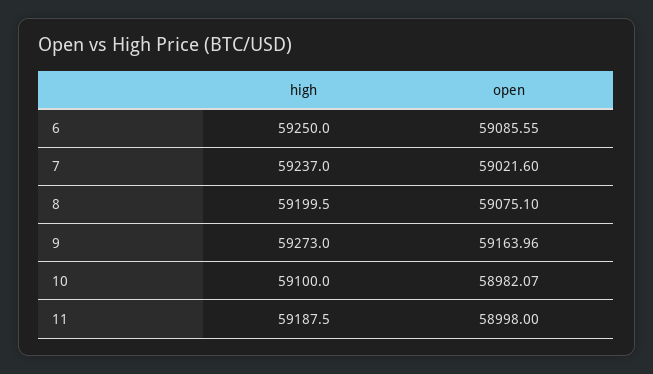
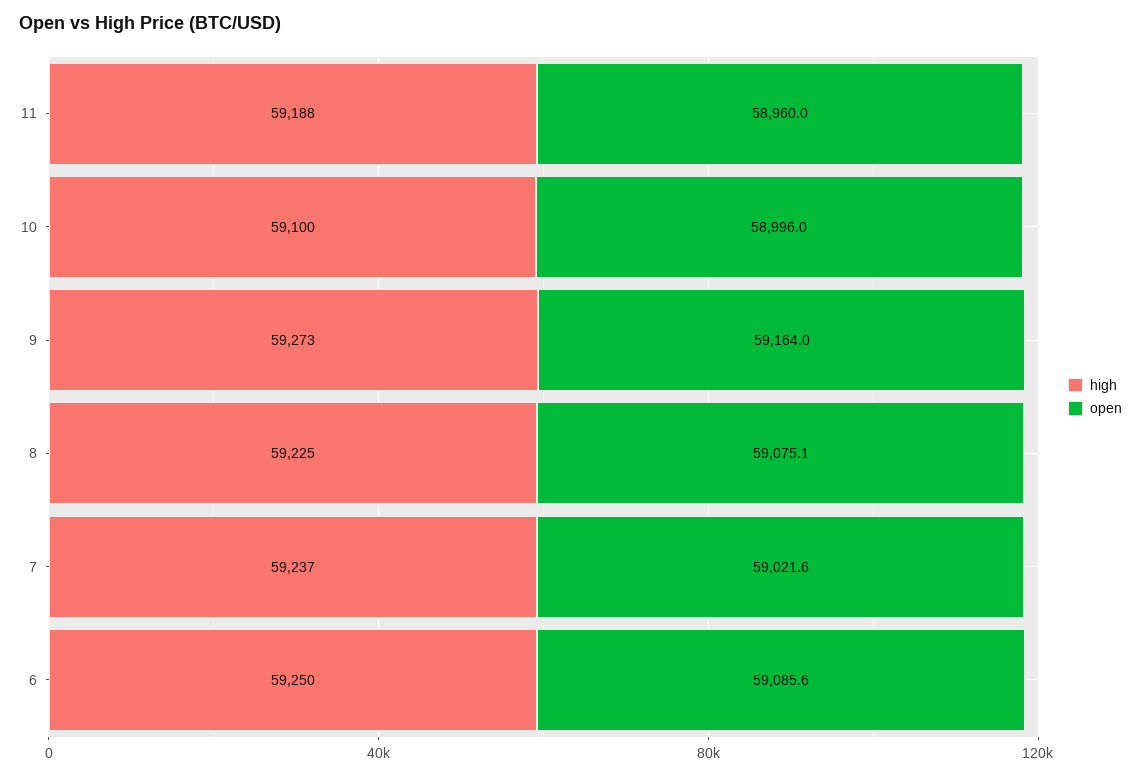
high, 8: 59199.5 -> 59225
open, 10: 58982.07 -> 58996
open, 11: 58998 -> 58960

